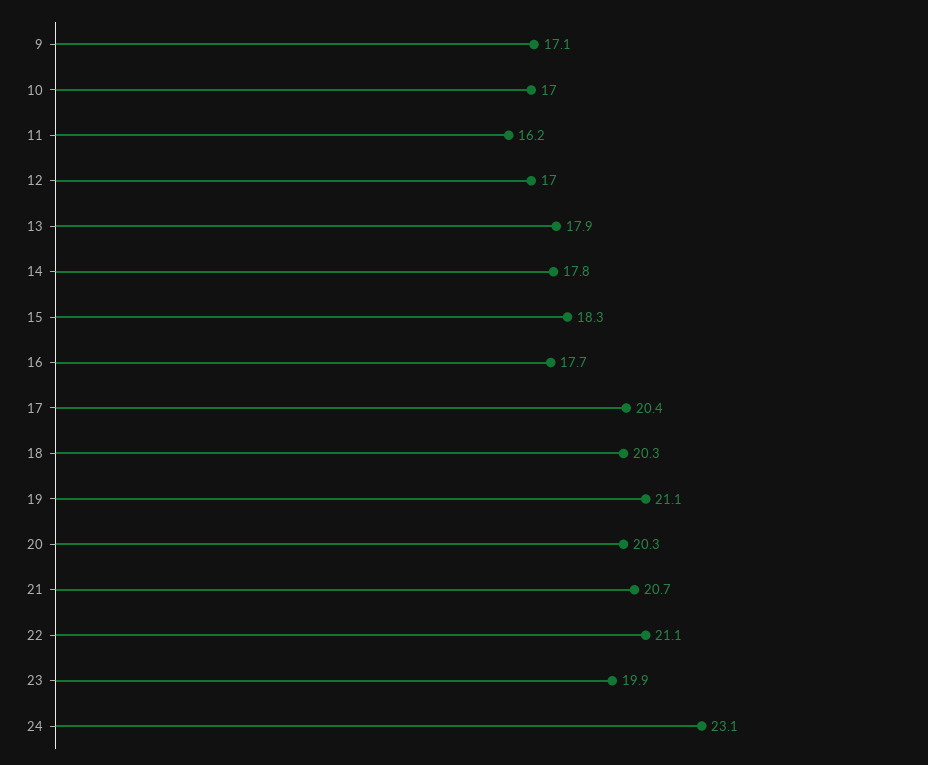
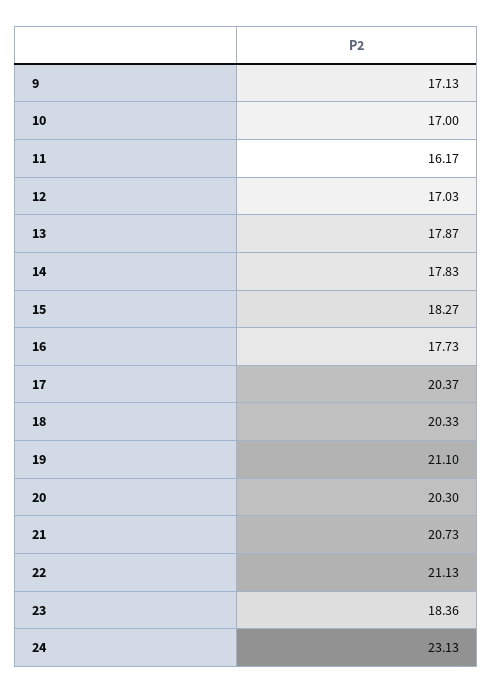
23: 19.9 -> 18.36

